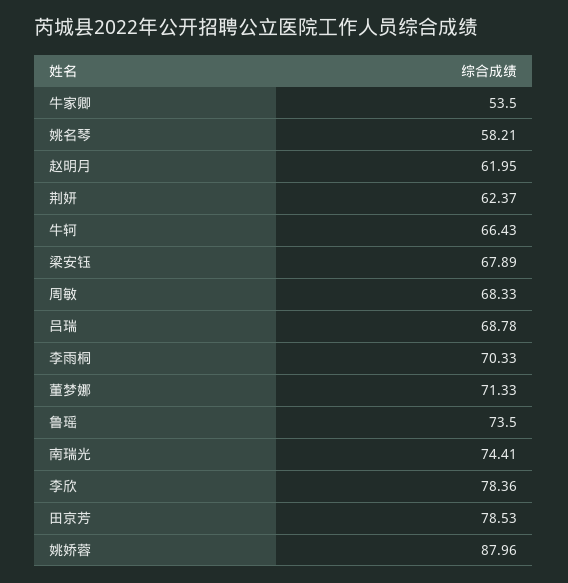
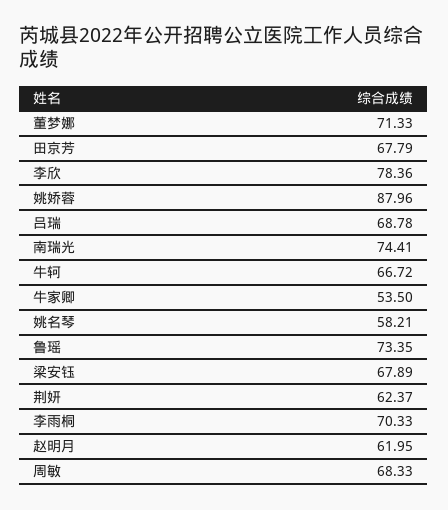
牛轲: 66.43 -> 66.72
鲁瑶: 73.5 -> 73.35
田京芳: 78.53 -> 67.79

